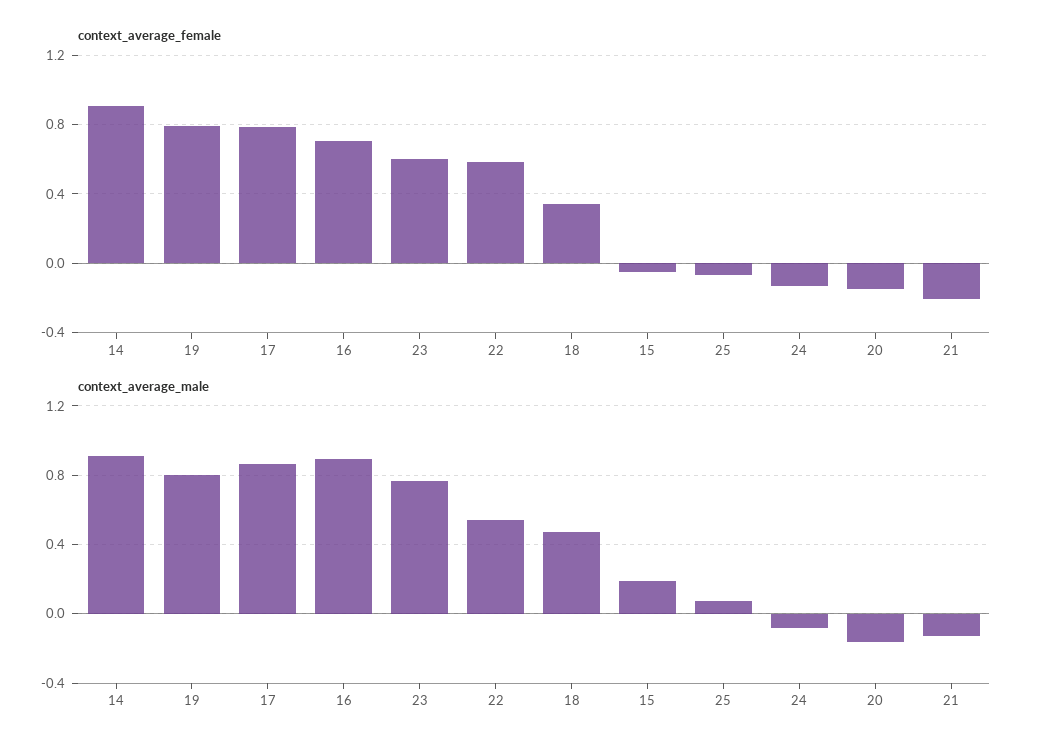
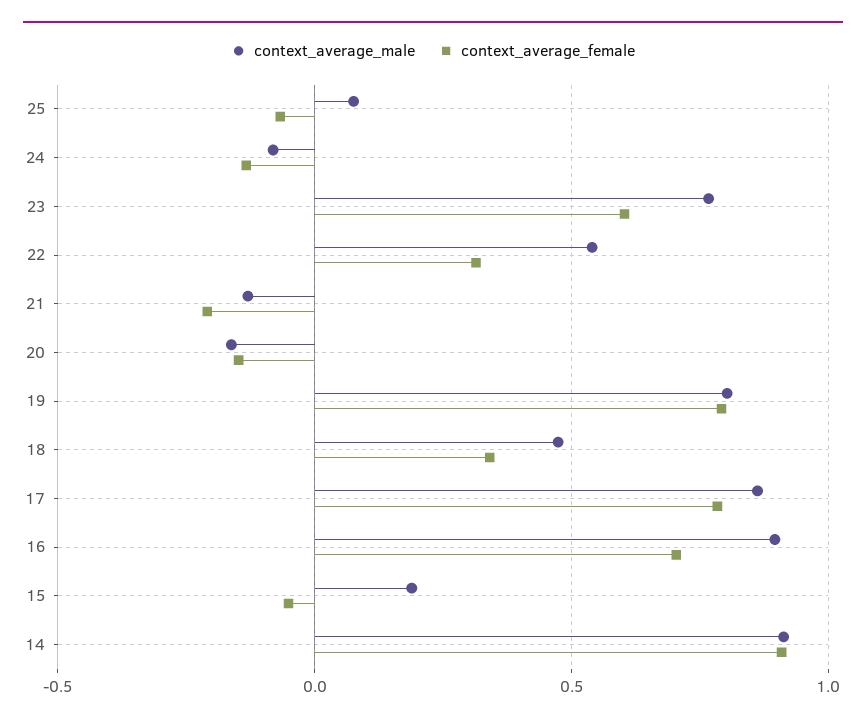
context_average_female, 22: 0.6 -> 0.3

